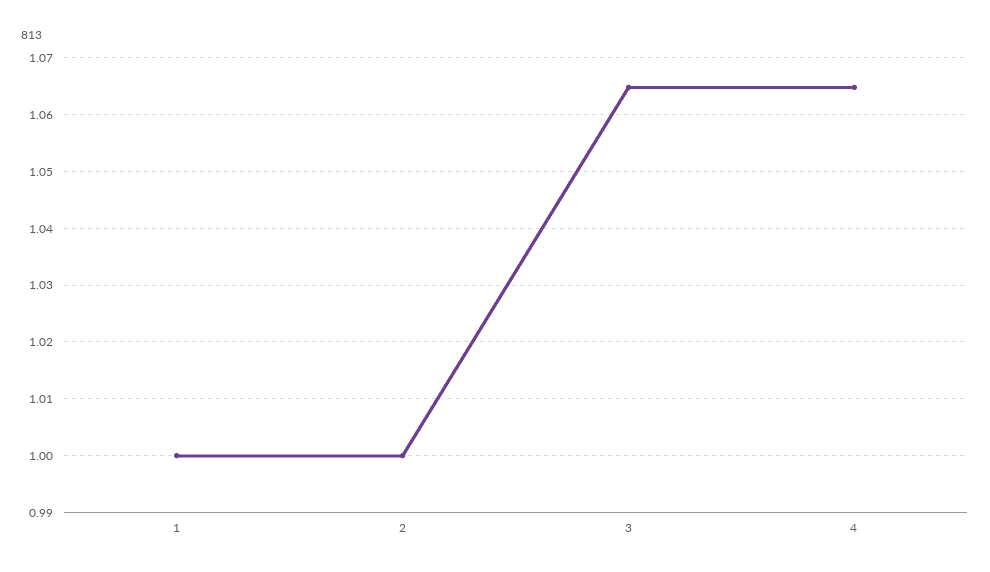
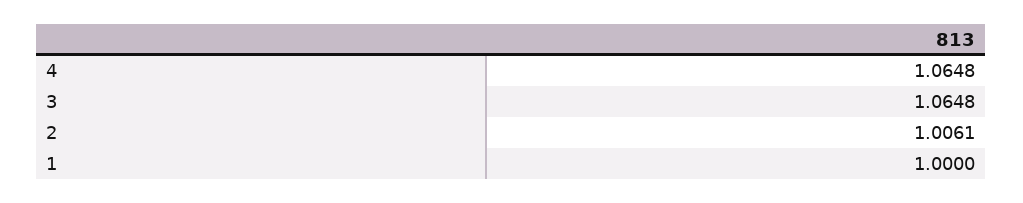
2: 1 -> 1.0061

